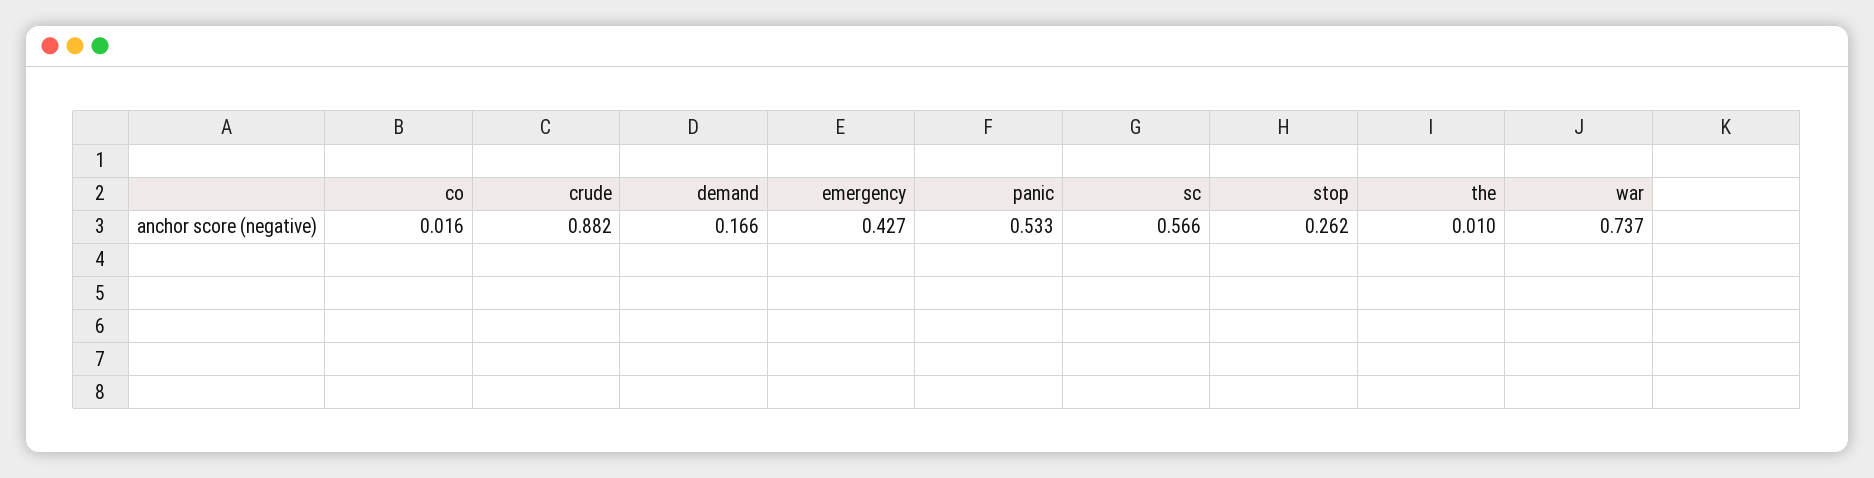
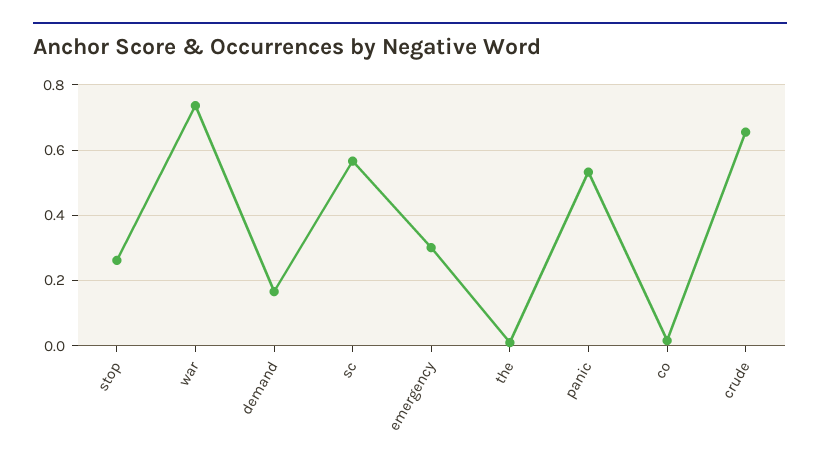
crude: 0.882 -> 0.66
emergency: 0.427 -> 0.3

